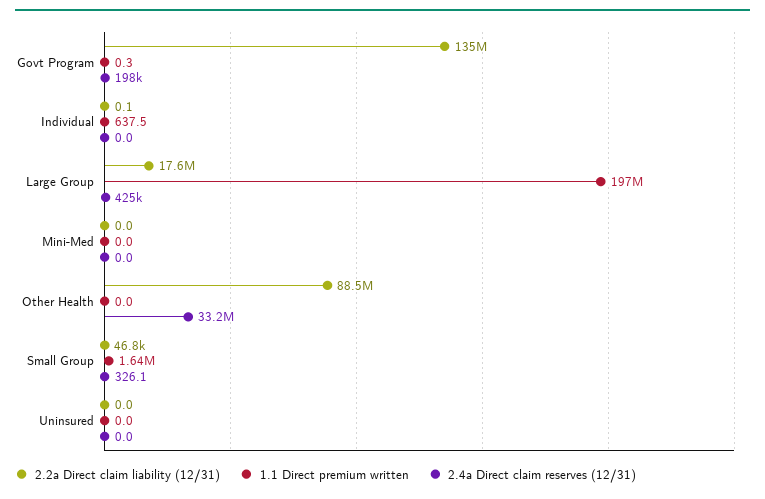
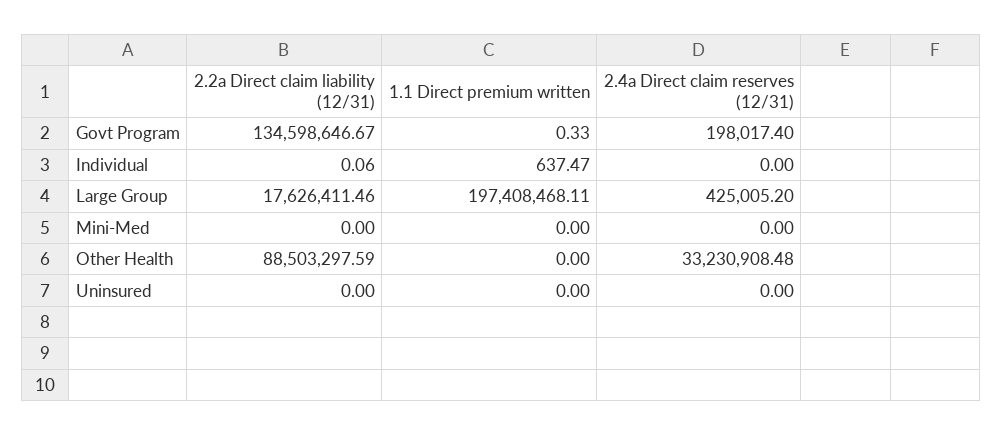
2.2a Direct claim liability (12/31), Small Group: 46800 -> none
1.1 Direct premium written, Small Group: 1640000 -> none
2.4a Direct claim reserves (12/31), Small Group: 326.1 -> none

